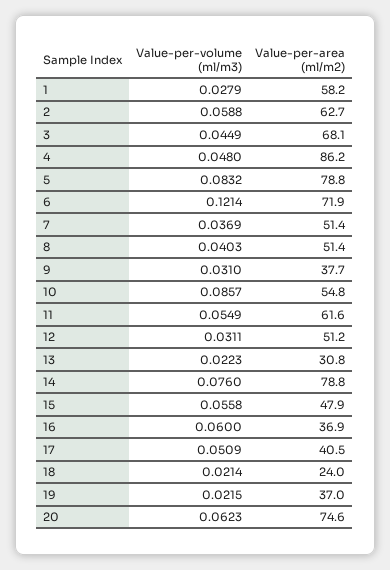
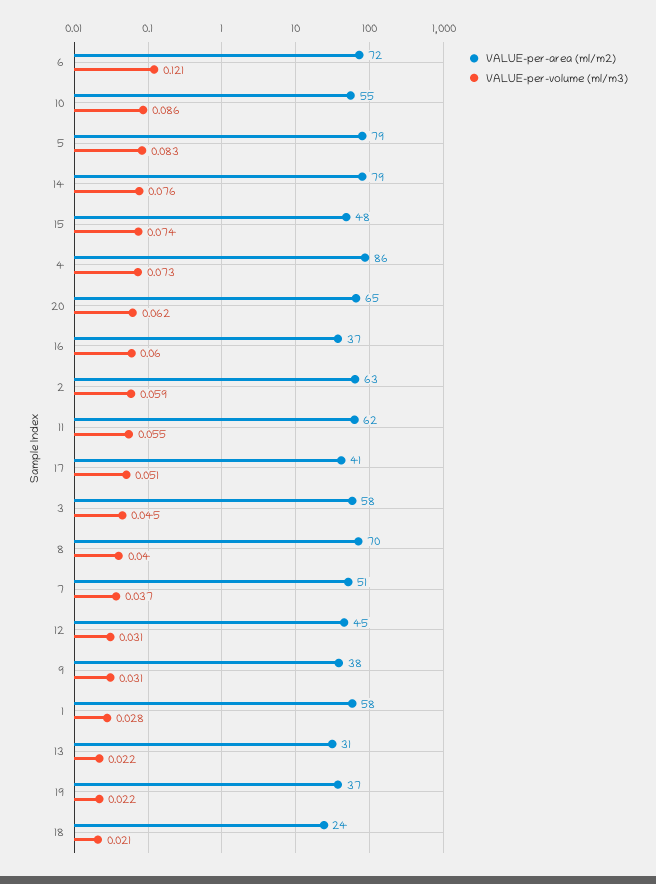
Value-per-area (ml/m2), 3: 68.1 -> 58
Value-per-volume (ml/m3), 4: 0.048 -> 0.073
Value-per-area (ml/m2), 8: 51.4 -> 70
Value-per-area (ml/m2), 12: 51.2 -> 45
Value-per-volume (ml/m3), 15: 0.0558 -> 0.074
Value-per-area (ml/m2), 20: 74.6 -> 65

